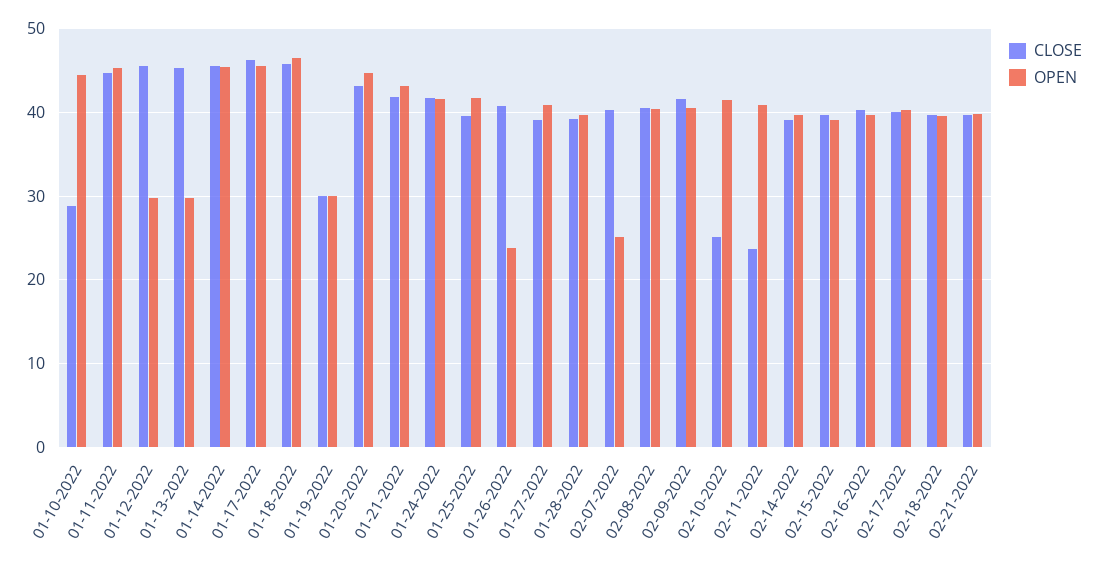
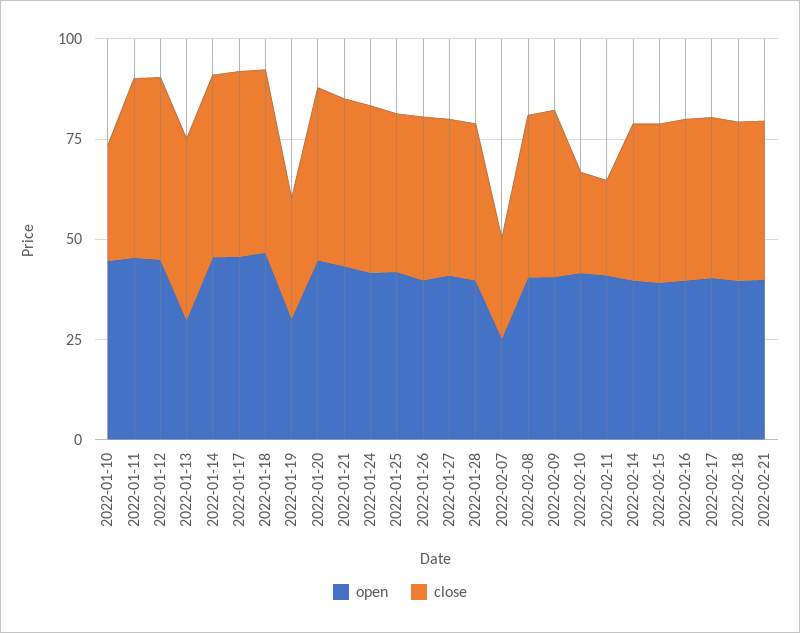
OPEN, 01-12-2022: 30 -> 45
OPEN, 01-26-2022: 24 -> 40
CLOSE, 02-07-2022: 40 -> 25

